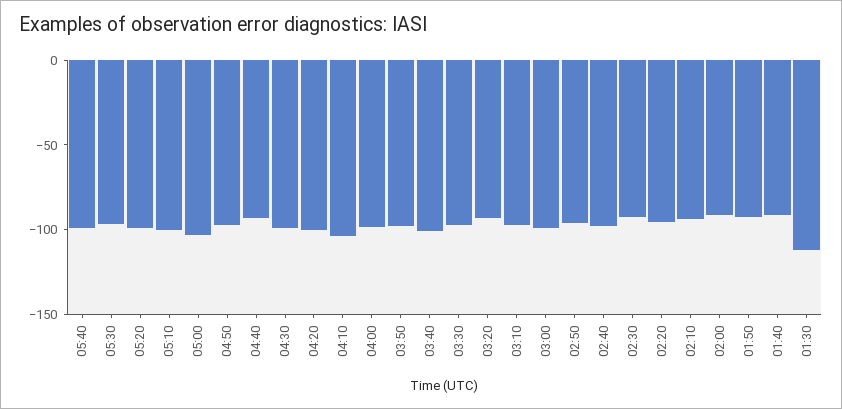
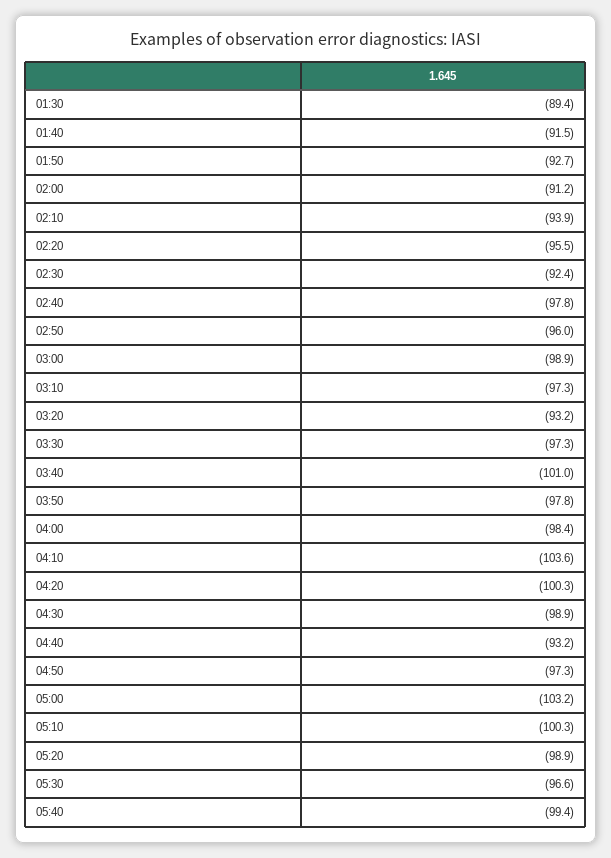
01:30: -110 -> -89.4

